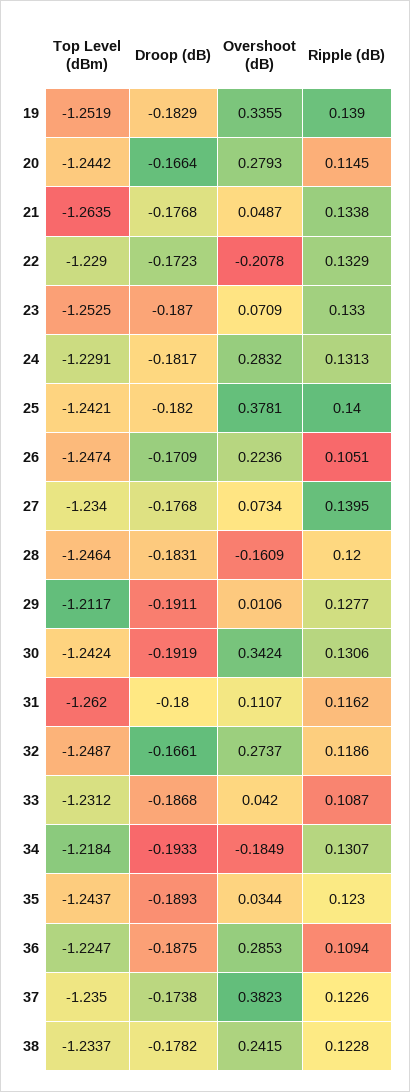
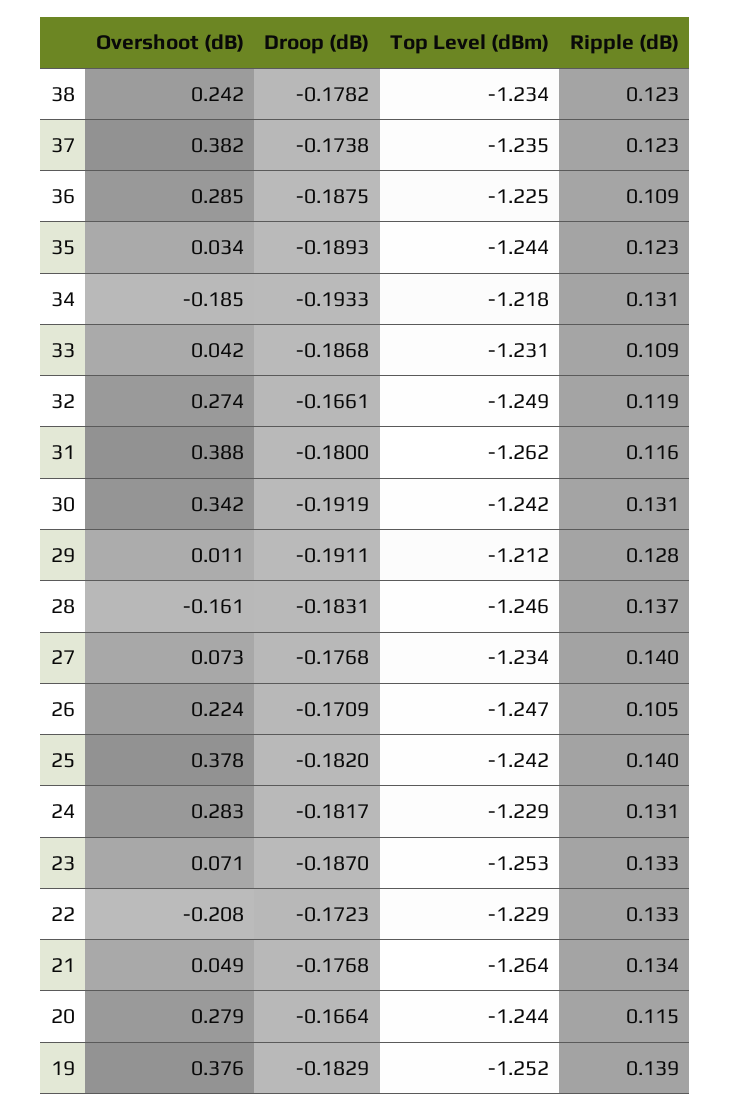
Overshoot (dB), 19: 0.3355 -> 0.376
Ripple (dB), 28: 0.12 -> 0.137
Overshoot (dB), 31: 0.1107 -> 0.388

